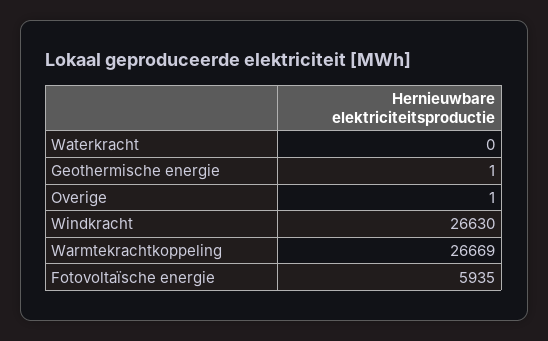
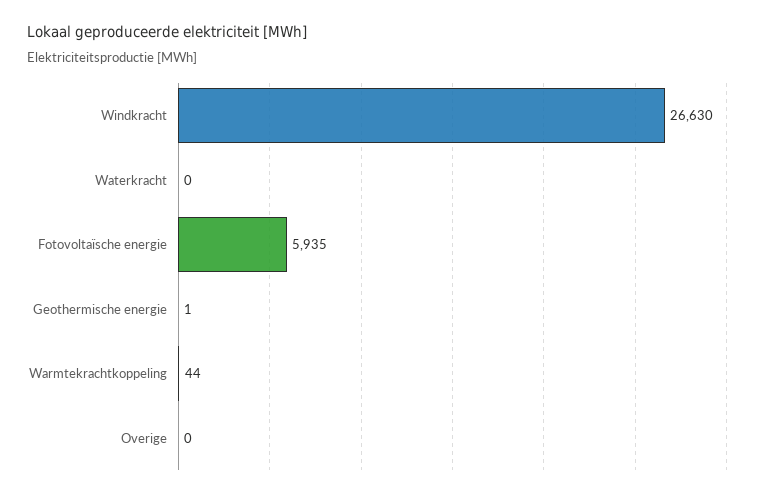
Overige: 1 -> 0
Warmtekrachtkoppeling: 26669 -> 44

